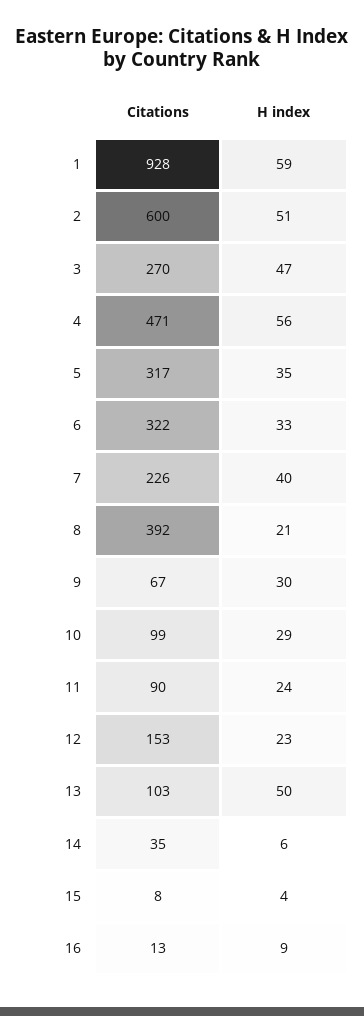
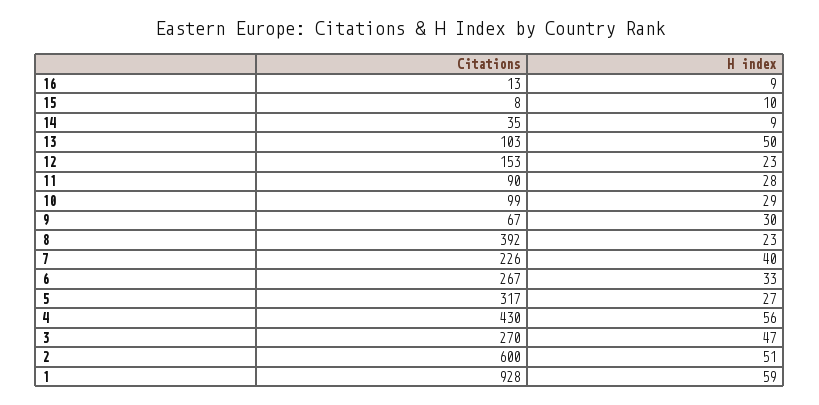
Citations, 4: 471 -> 430
H index, 5: 35 -> 27
Citations, 6: 322 -> 267
H index, 8: 21 -> 23
H index, 11: 24 -> 28
H index, 14: 6 -> 9
H index, 15: 4 -> 10

